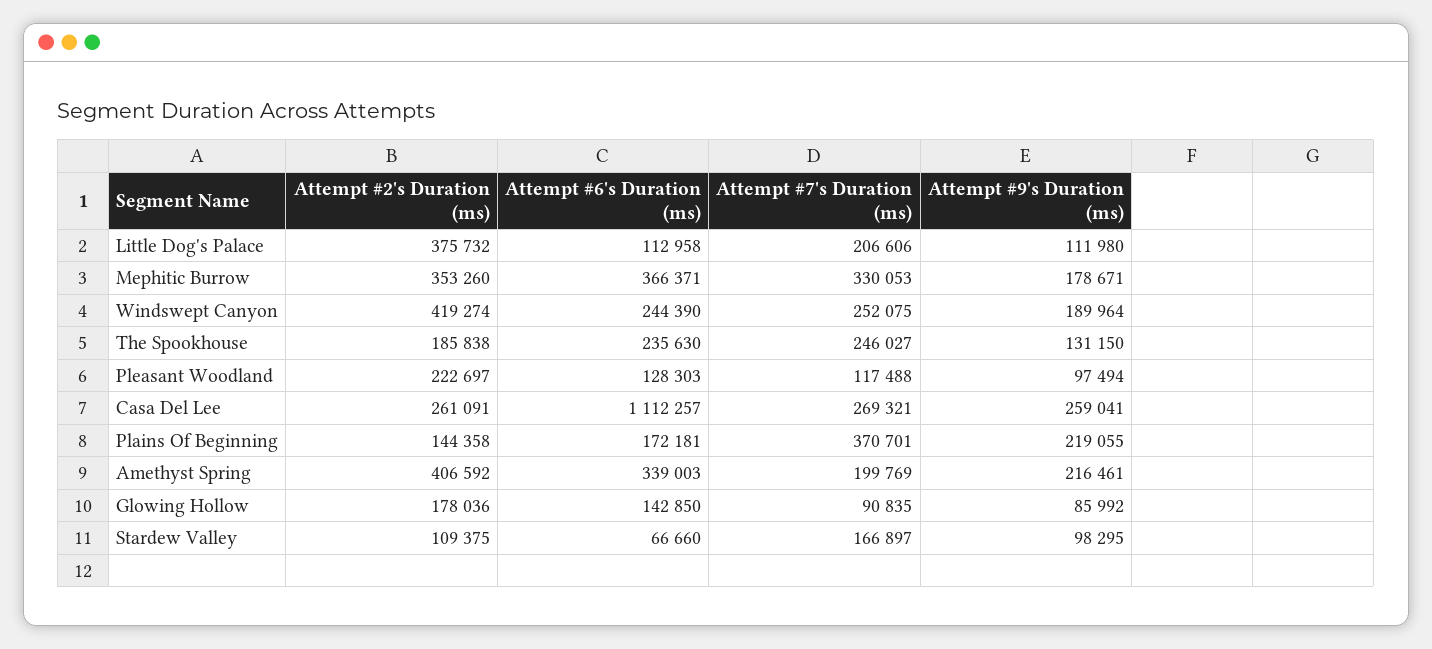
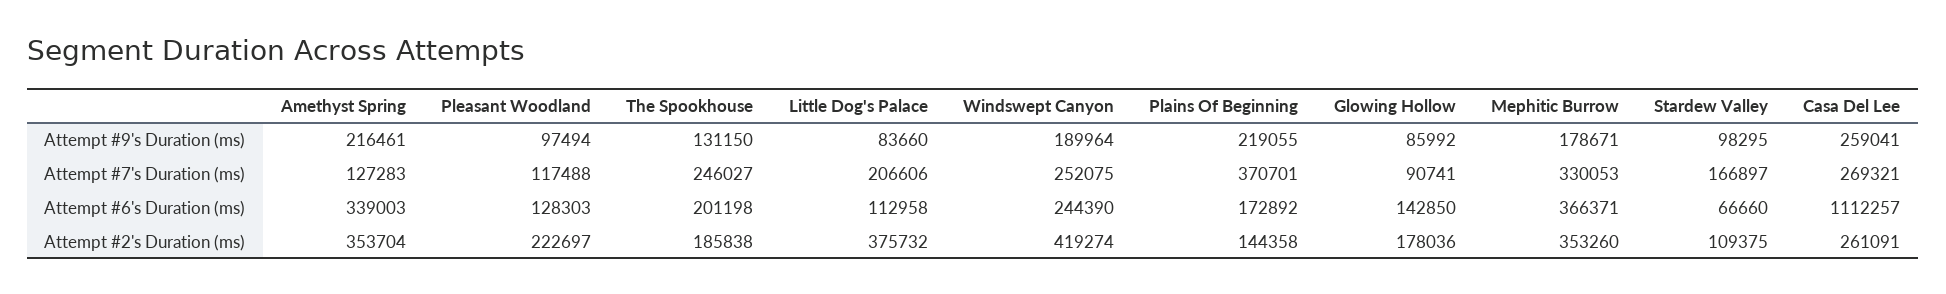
Attempt #9's Duration (ms), Little Dog's Palace: 111980 -> 83660
Attempt #6's Duration (ms), The Spookhouse: 235630 -> 201198
Attempt #6's Duration (ms), Plains Of Beginning: 172181 -> 172892
Attempt #2's Duration (ms), Amethyst Spring: 406592 -> 353704
Attempt #7's Duration (ms), Amethyst Spring: 199769 -> 127283
Attempt #7's Duration (ms), Glowing Hollow: 90835 -> 90741

